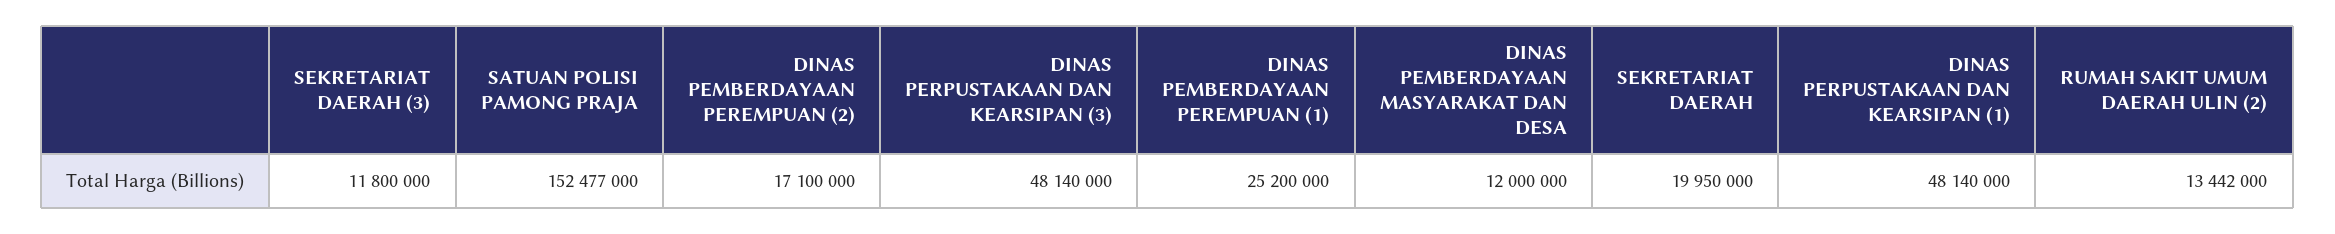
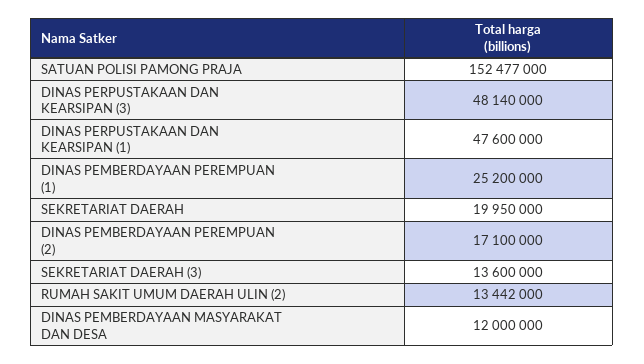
SEKRETARIAT DAERAH (3): 11800000 -> 13600000
DINAS PERPUSTAKAAN DAN KEARSIPAN (1): 48140000 -> 47600000

